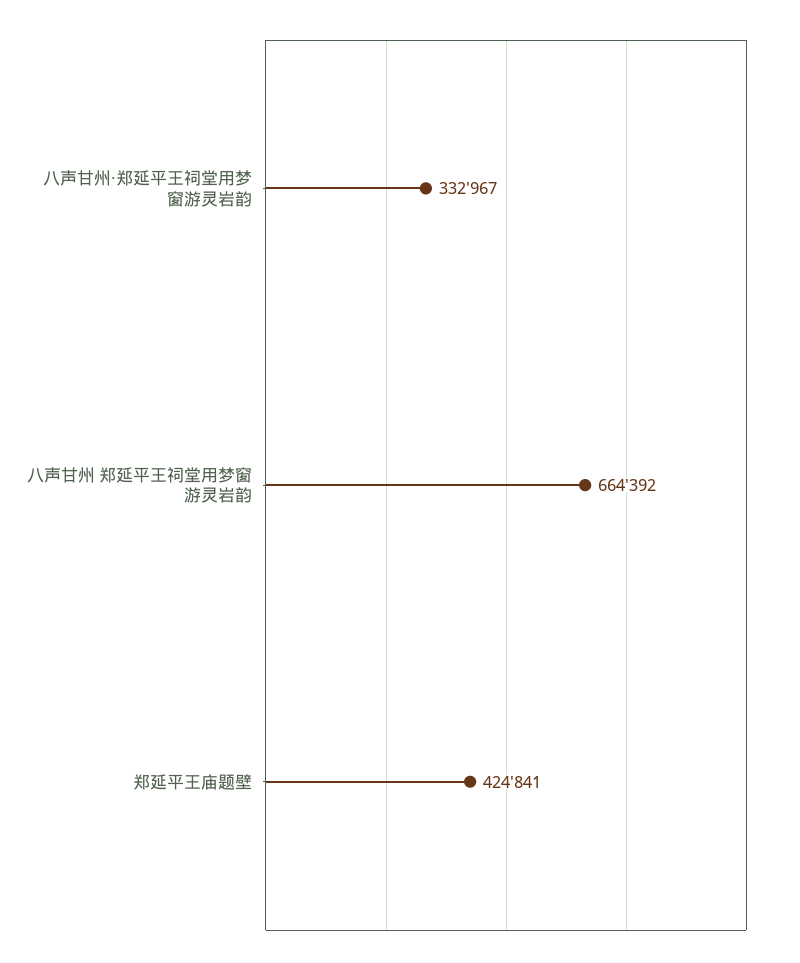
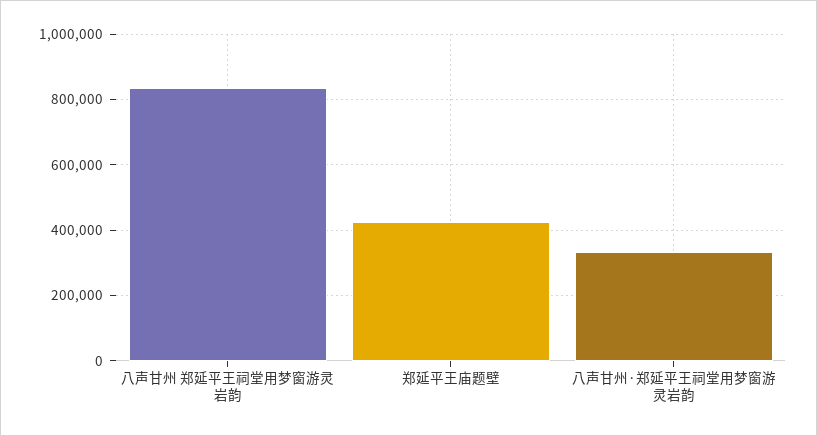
八声甘州 郑延平王祠堂用梦窗游灵岩韵: 664392 -> 840000

